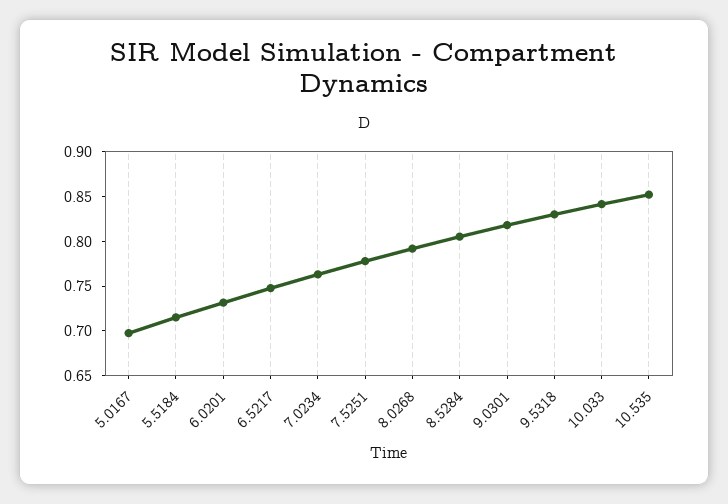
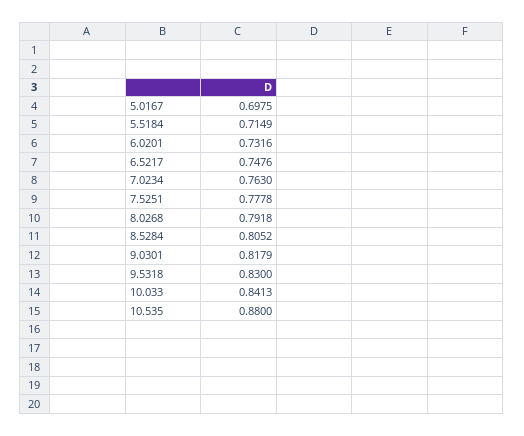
10.535: 0.85 -> 0.88

